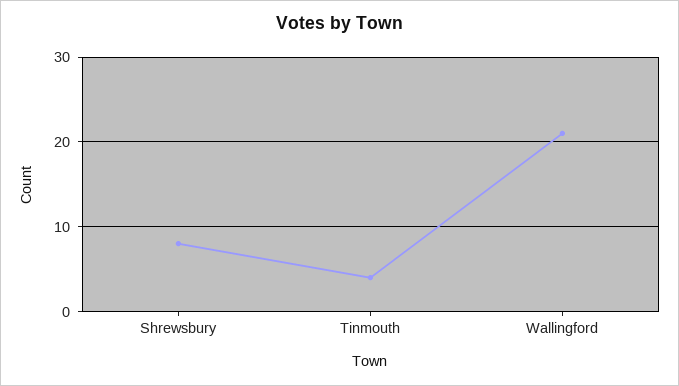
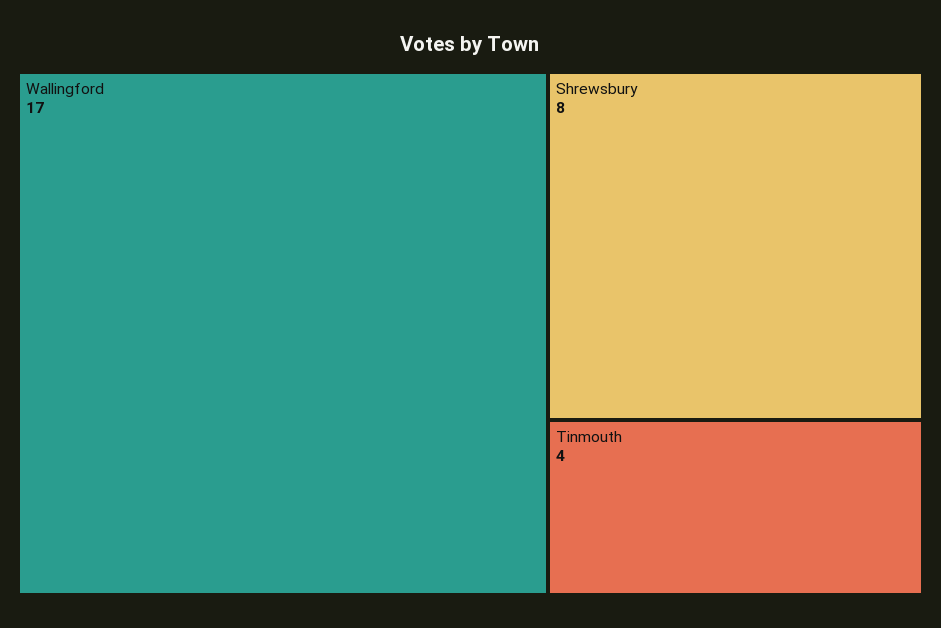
Wallingford: 21 -> 17

